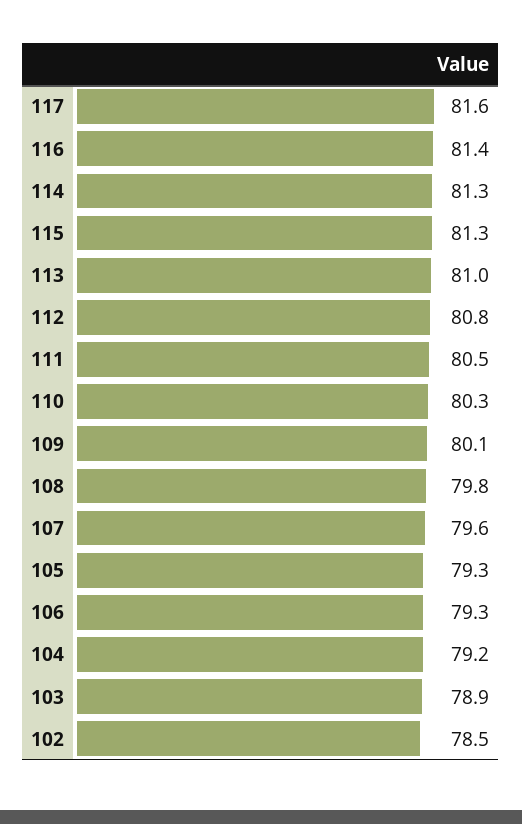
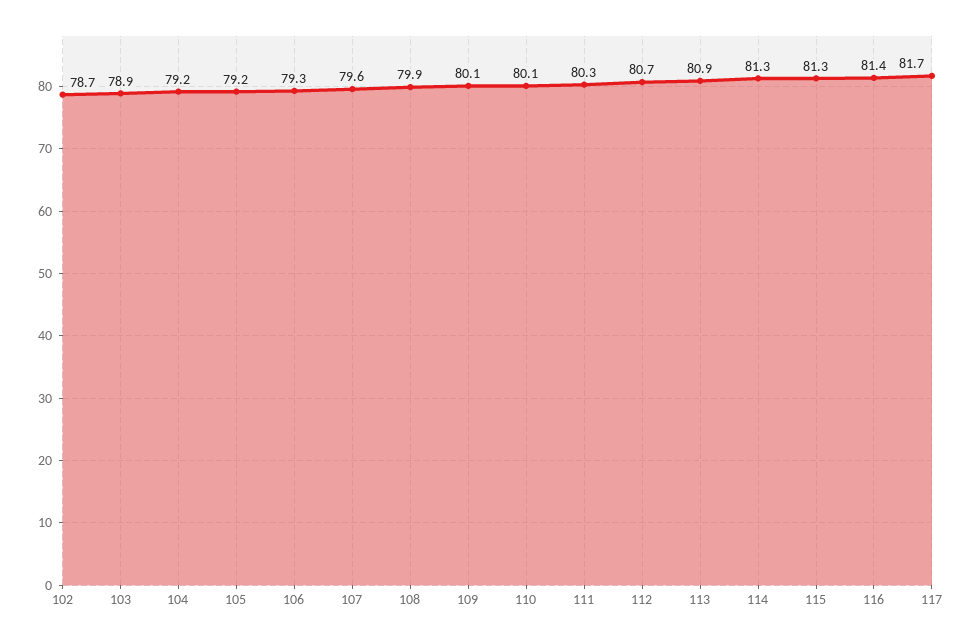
117: 81.6 -> 81.7
113: 81 -> 80.9
112: 80.8 -> 80.7
111: 80.5 -> 80.3
110: 80.3 -> 80.1
108: 79.8 -> 79.9
105: 79.3 -> 79.2
102: 78.5 -> 78.7

